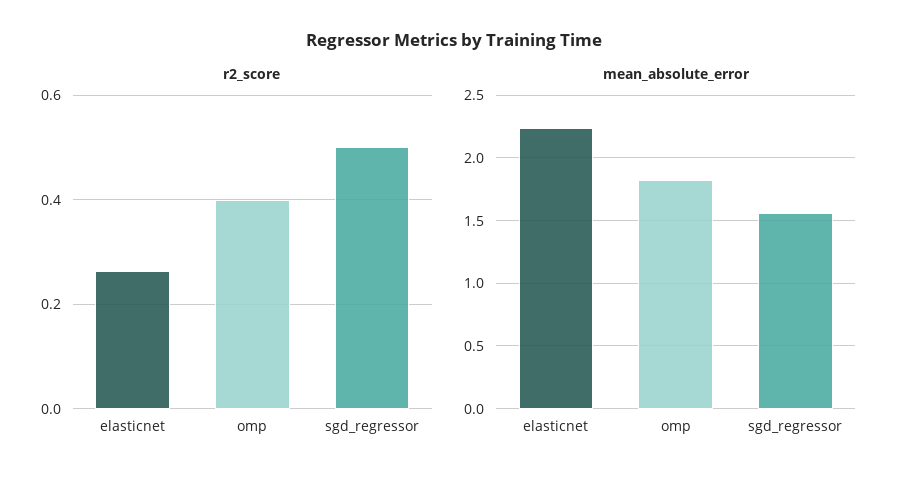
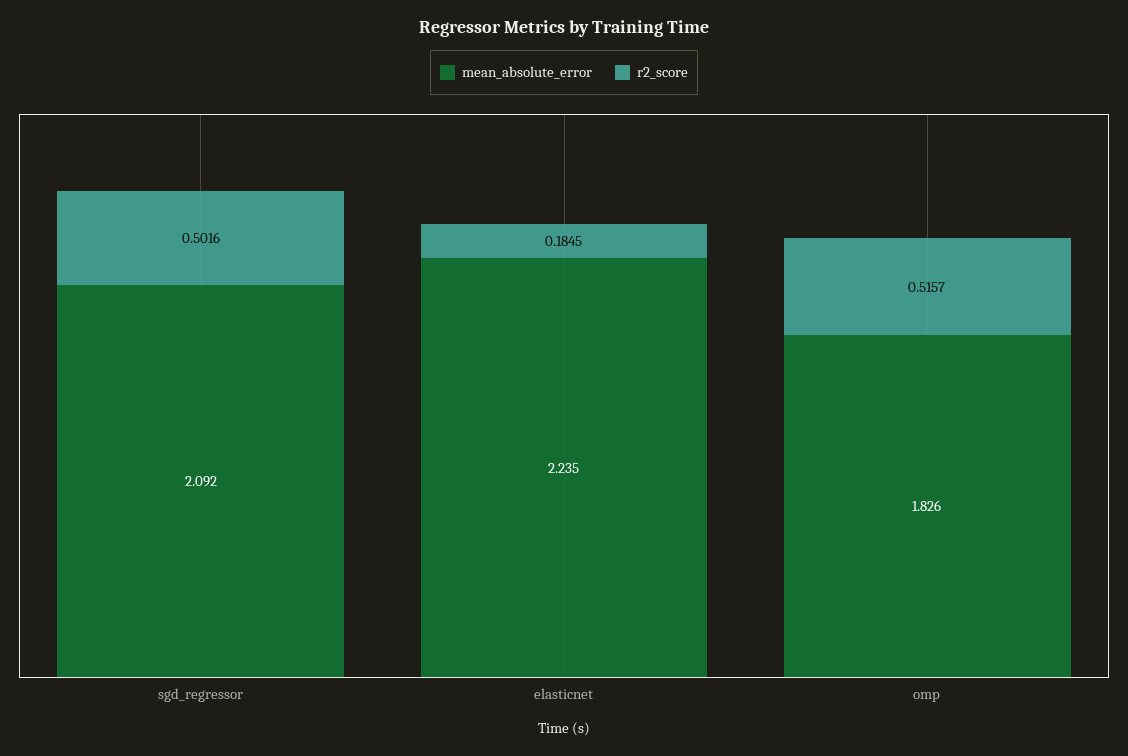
r2_score, elasticnet: 0.26 -> 0.1845
r2_score, omp: 0.4 -> 0.5157
mean_absolute_error, sgd_regressor: 1.55 -> 2.092

